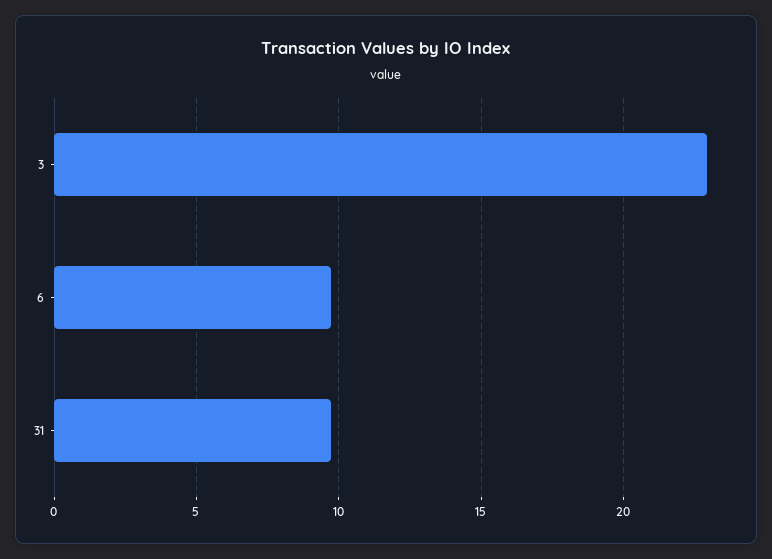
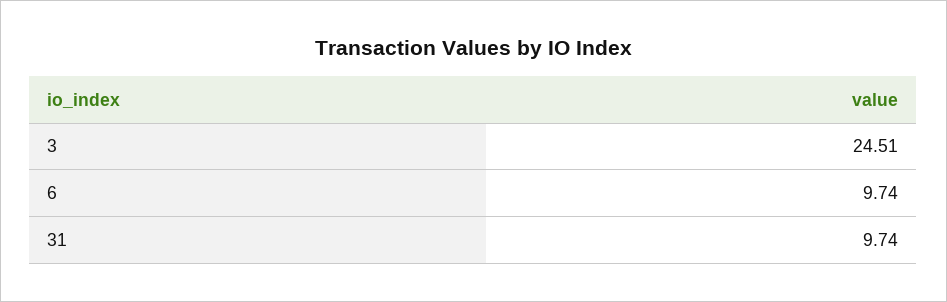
3: 23 -> 24.51

